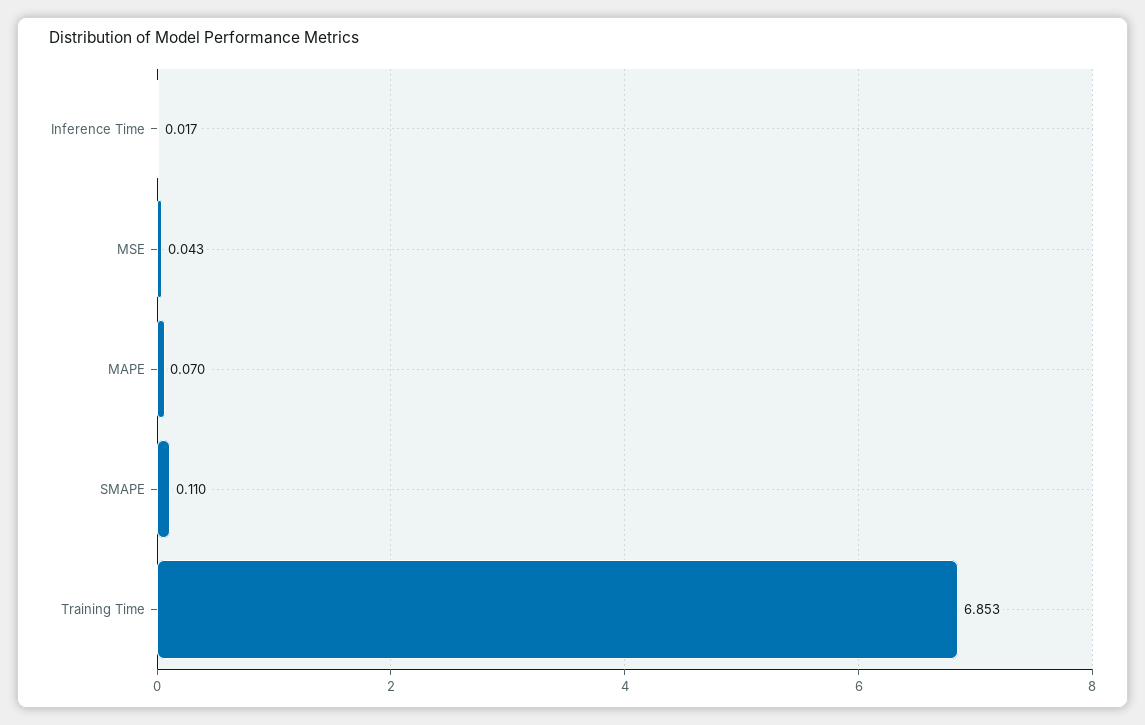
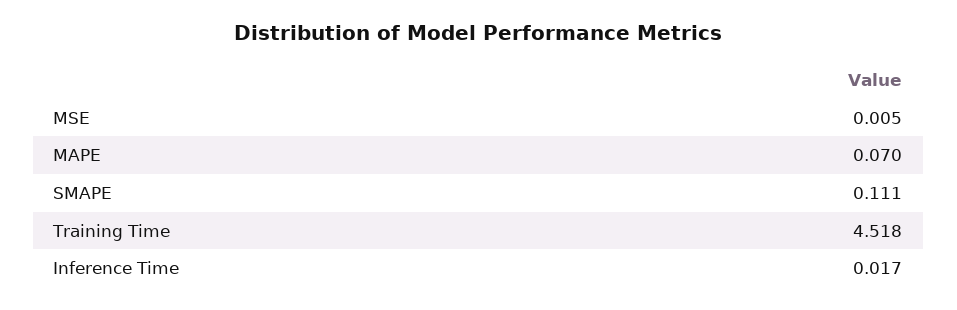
MSE: 0.043 -> 0.005
SMAPE: 0.11 -> 0.111
Training Time: 6.853 -> 4.518

